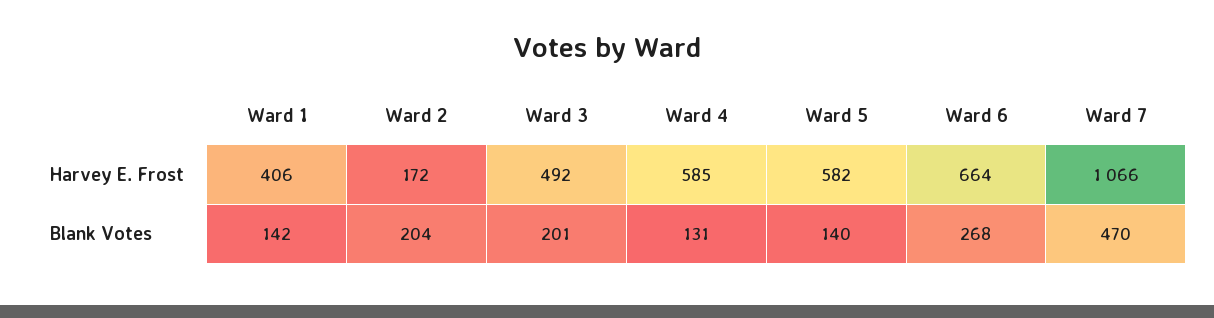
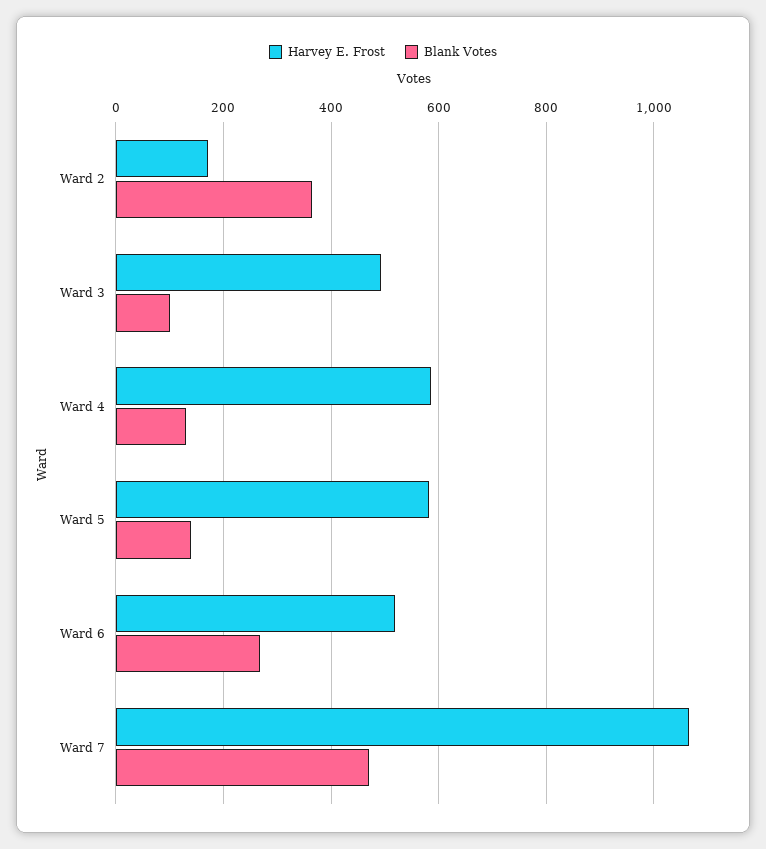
Harvey E. Frost, Ward 1: 406 -> none
Harvey E. Frost, Ward 6: 664 -> 520
Blank Votes, Ward 1: 142 -> none
Blank Votes, Ward 2: 204 -> 360
Blank Votes, Ward 3: 201 -> 100

